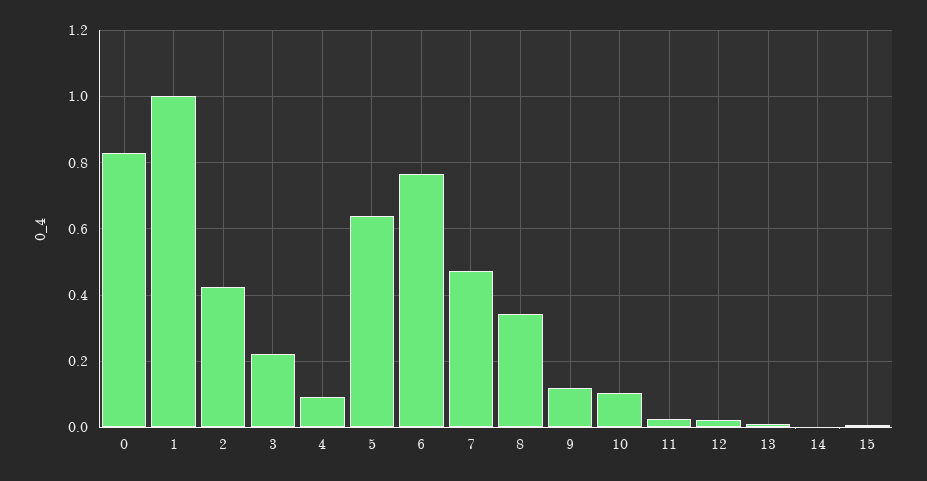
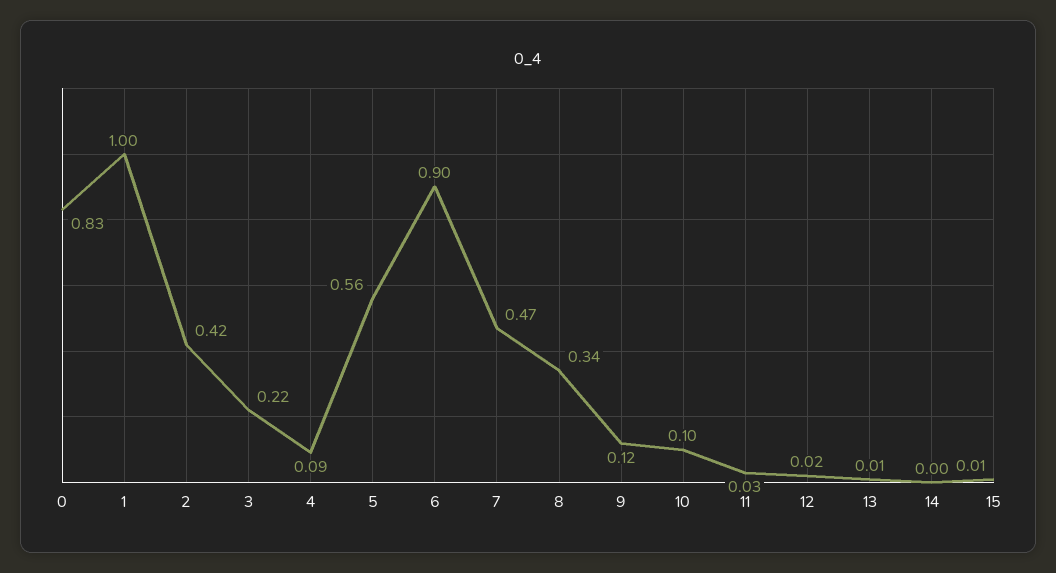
5: 0.64 -> 0.56
6: 0.76 -> 0.9

